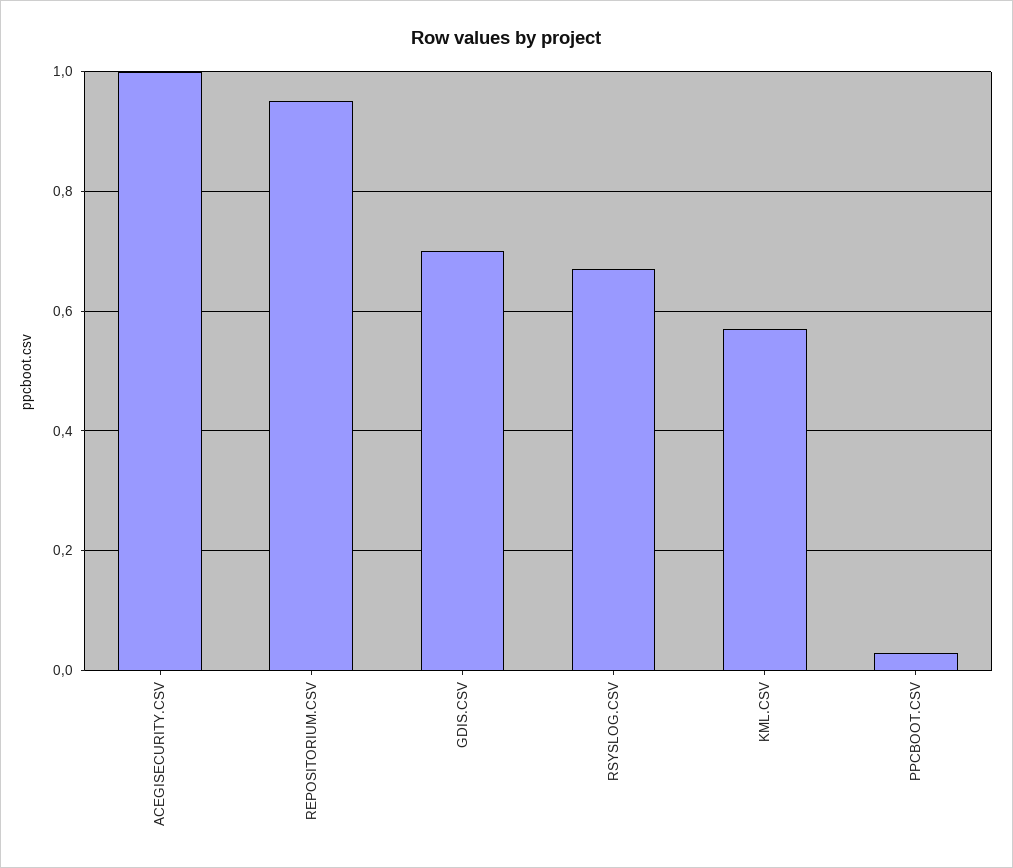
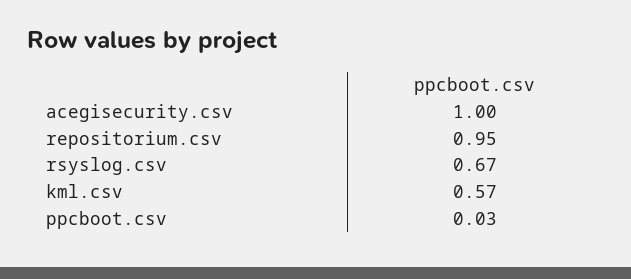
GDIS.CSV: 0.7 -> none

